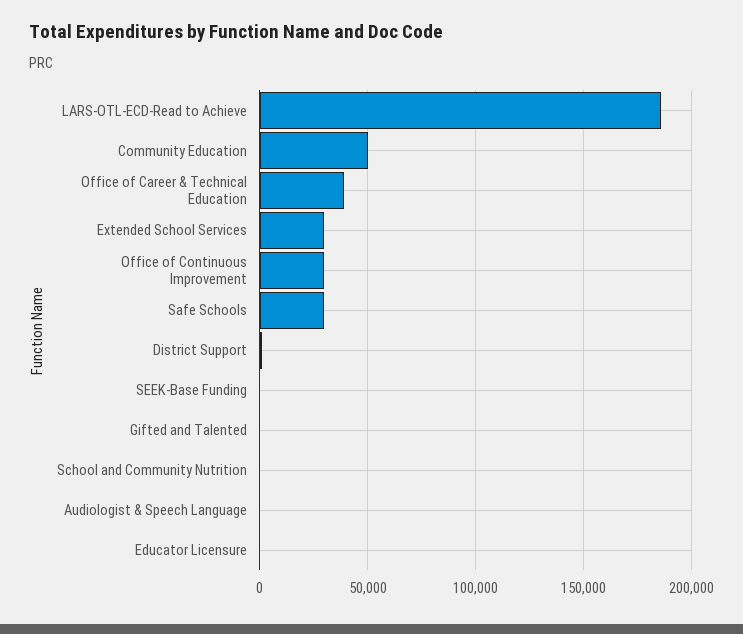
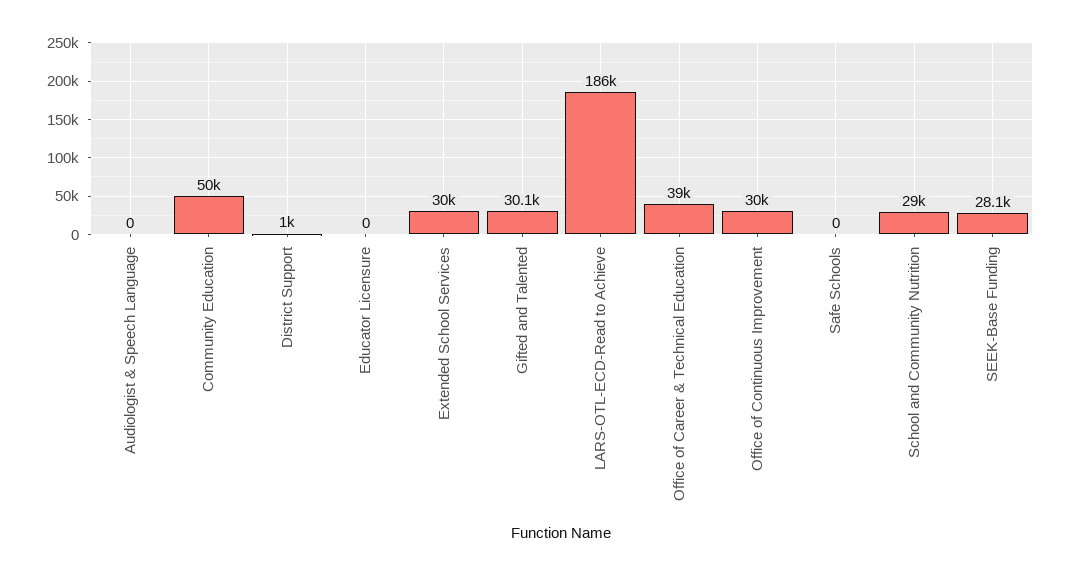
Safe Schools: 30000 -> 0
SEEK-Base Funding: 0 -> 28100
Gifted and Talented: 0 -> 30100
School and Community Nutrition: 0 -> 29000

